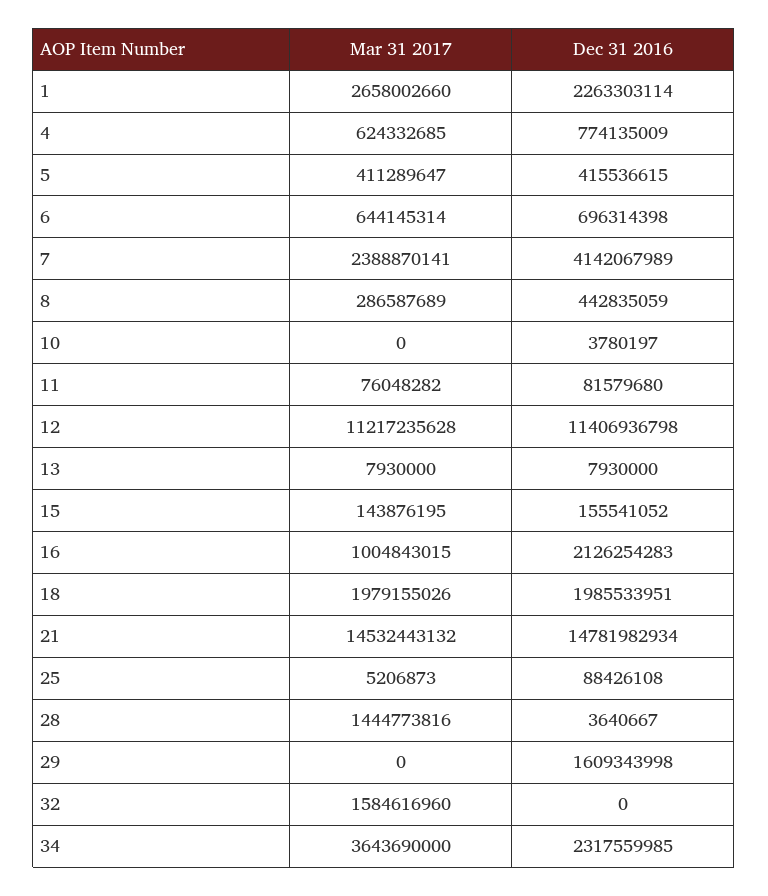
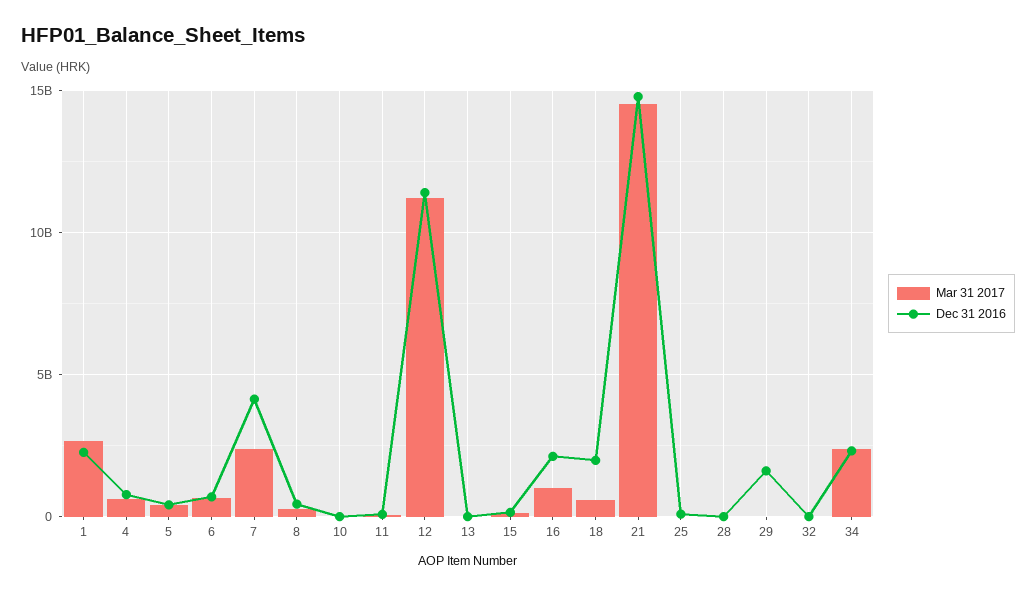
Mar 31 2017, 18: 1979155026 -> 500000000
Mar 31 2017, 28: 1444773816 -> 0
Mar 31 2017, 32: 1584616960 -> 0
Mar 31 2017, 34: 3643690000 -> 2500000000

